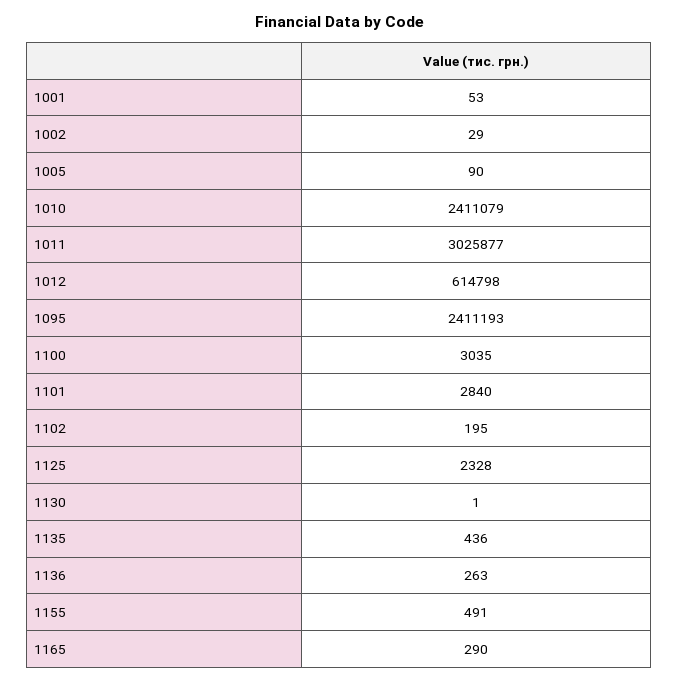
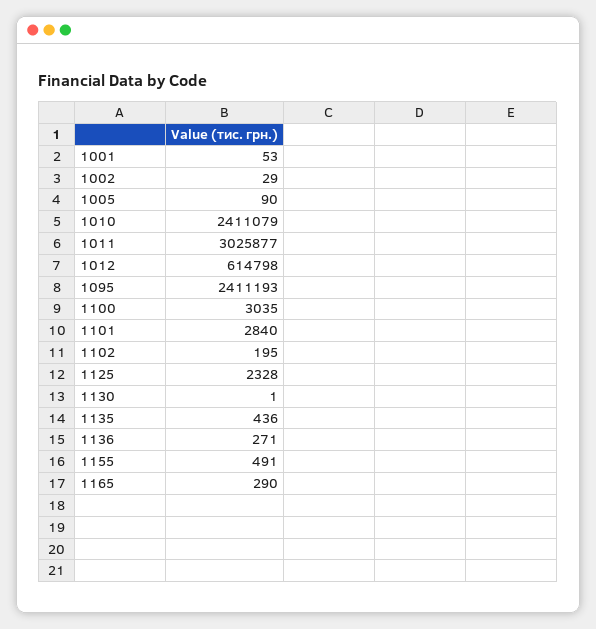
1136: 263 -> 271

